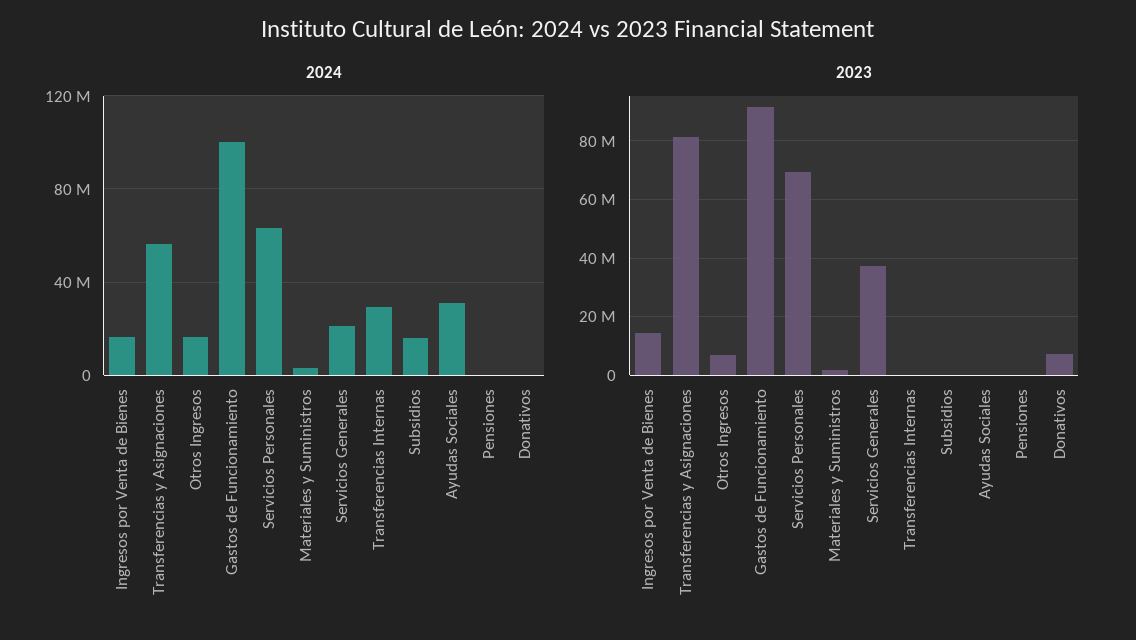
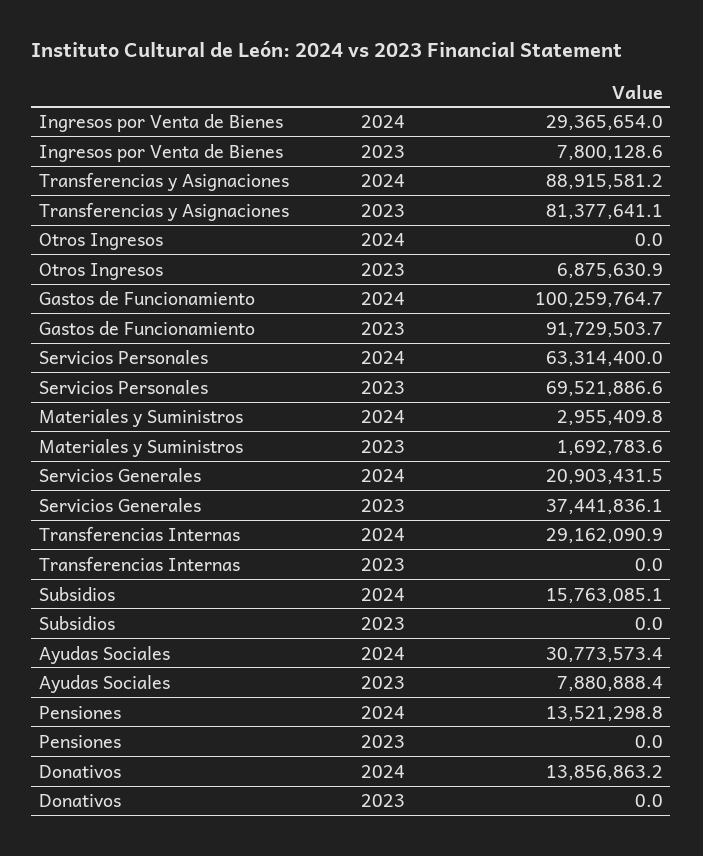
2024, Ingresos por Venta de Bienes: 15000000 -> 29365654
2024, Transferencias y Asignaciones: 55000000 -> 88915581.2
2024, Otros Ingresos: 15000000 -> 0
2024, Pensiones: 0 -> 13521298.8
2024, Donativos: 0 -> 13856863.2
2023, Ingresos por Venta de Bienes: 15000000 -> 7800128.6
2023, Ayudas Sociales: 0 -> 7880888.4
2023, Donativos: 7500000 -> 0

